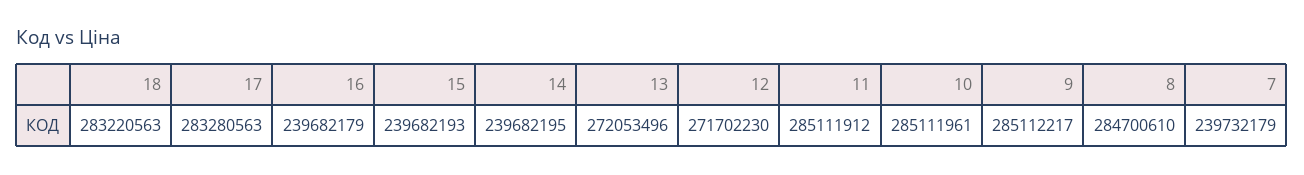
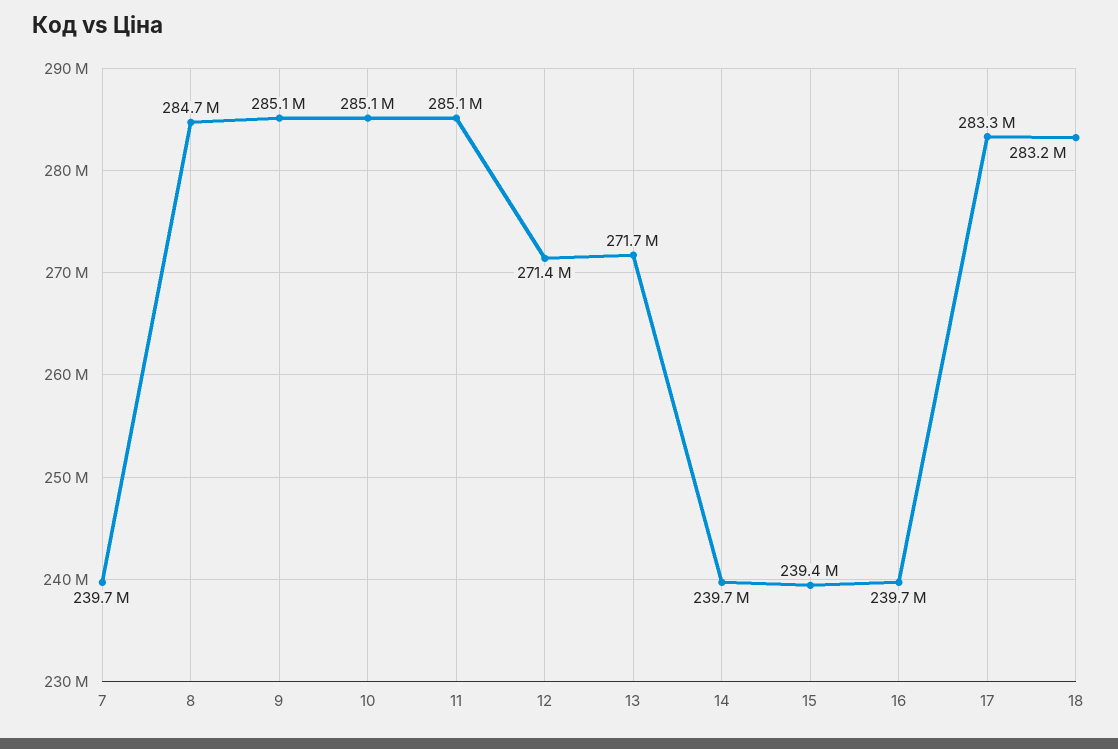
15: 239682193 -> 239400000
13: 272053496 -> 271700000
12: 271702230 -> 271400000

